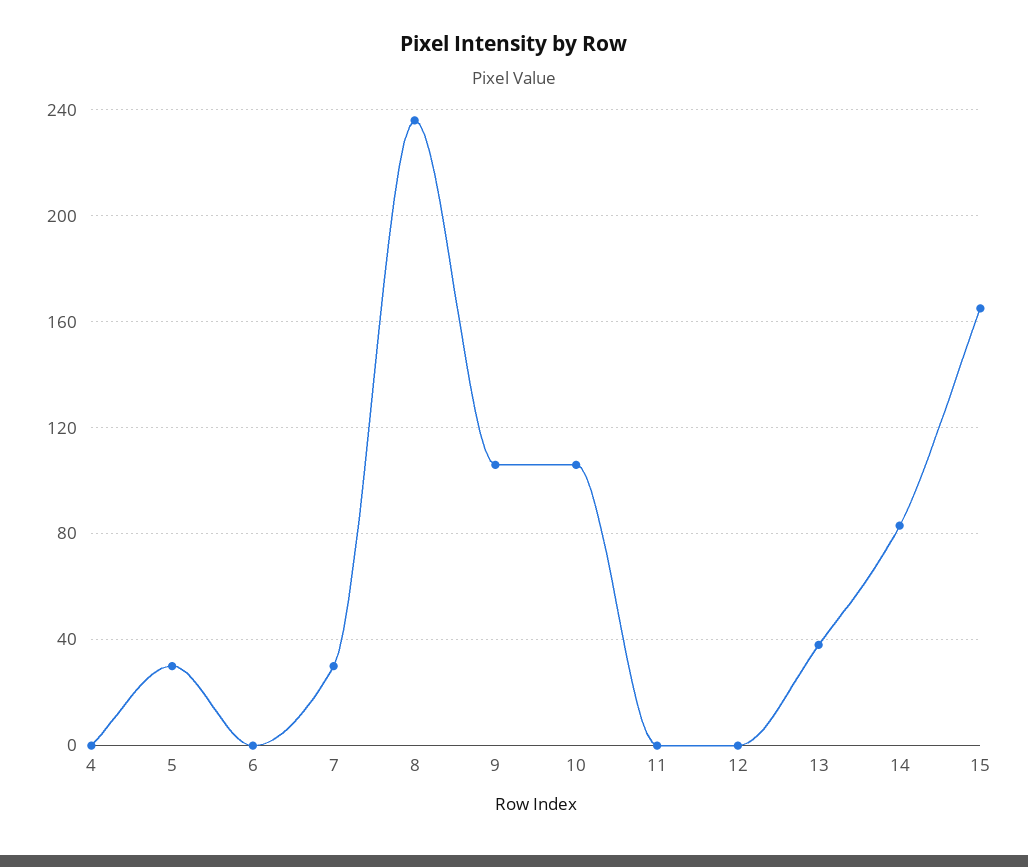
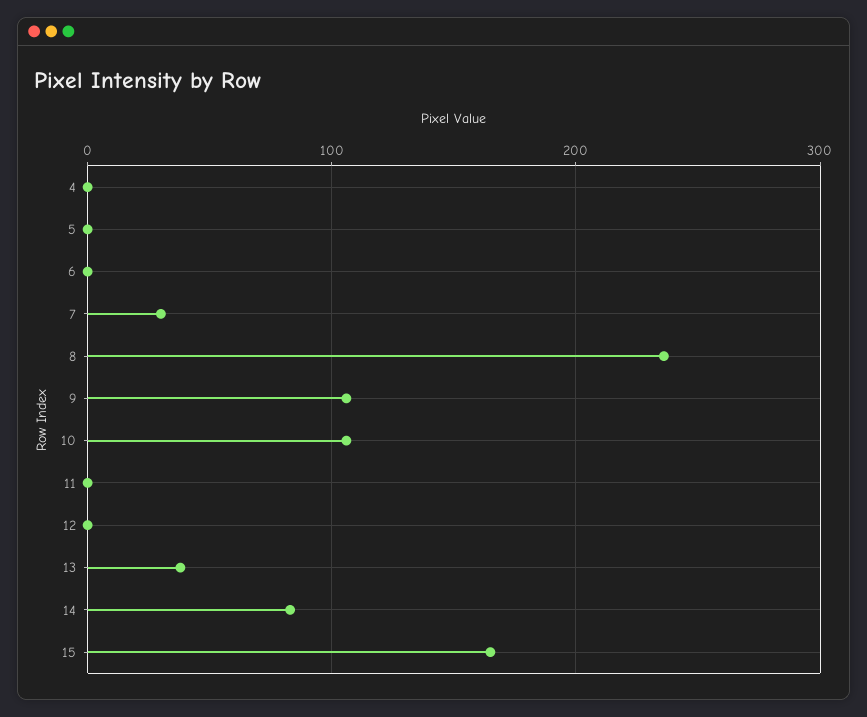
5: 30 -> 0

